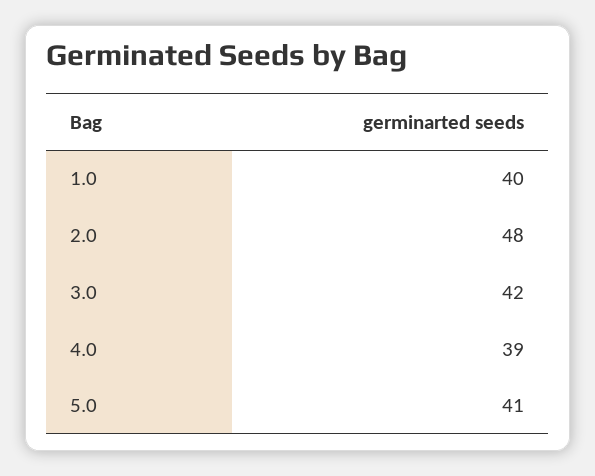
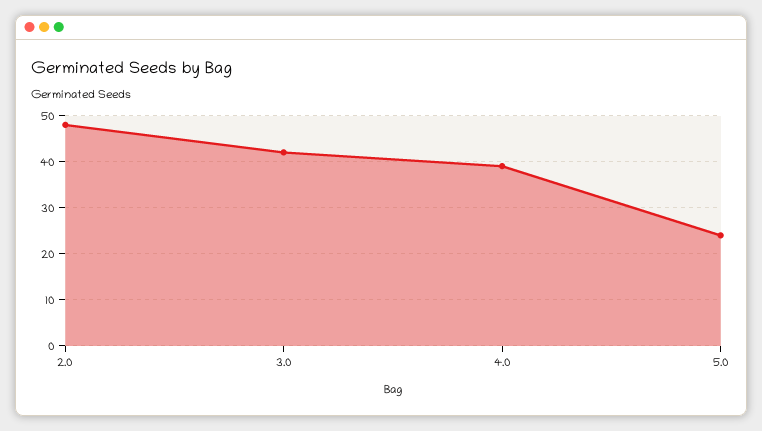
1.0: 40 -> none
5.0: 41 -> 25

